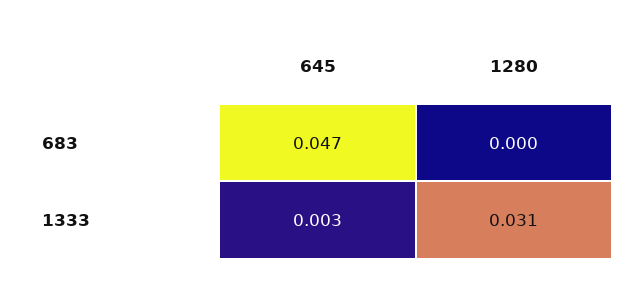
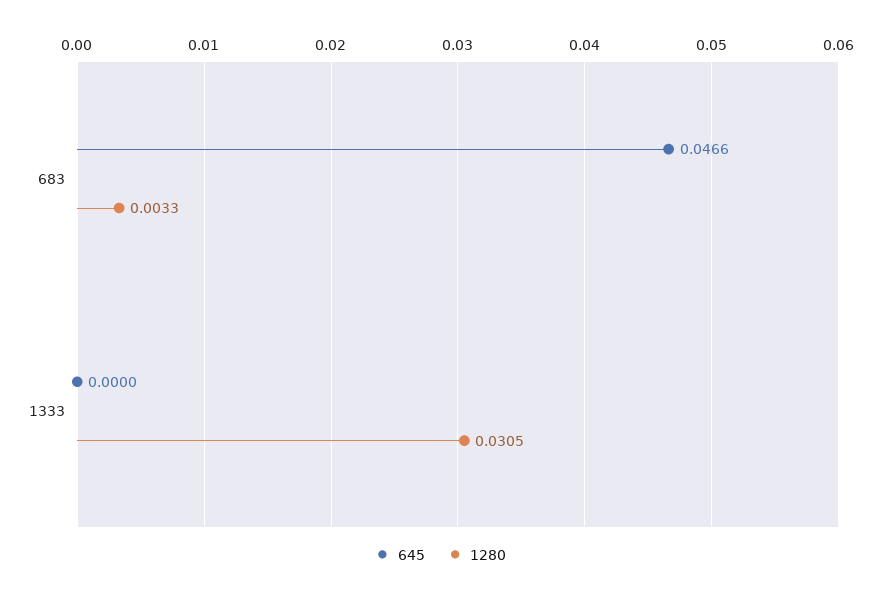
1280, 683: 0 -> 0.0033
645, 1333: 0.003 -> 0

